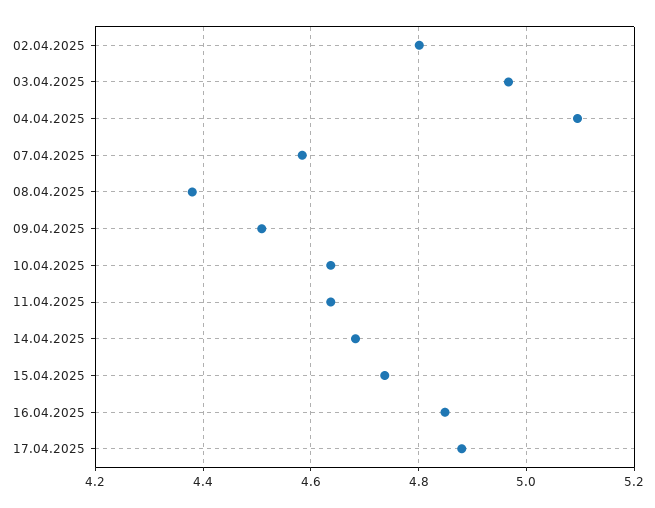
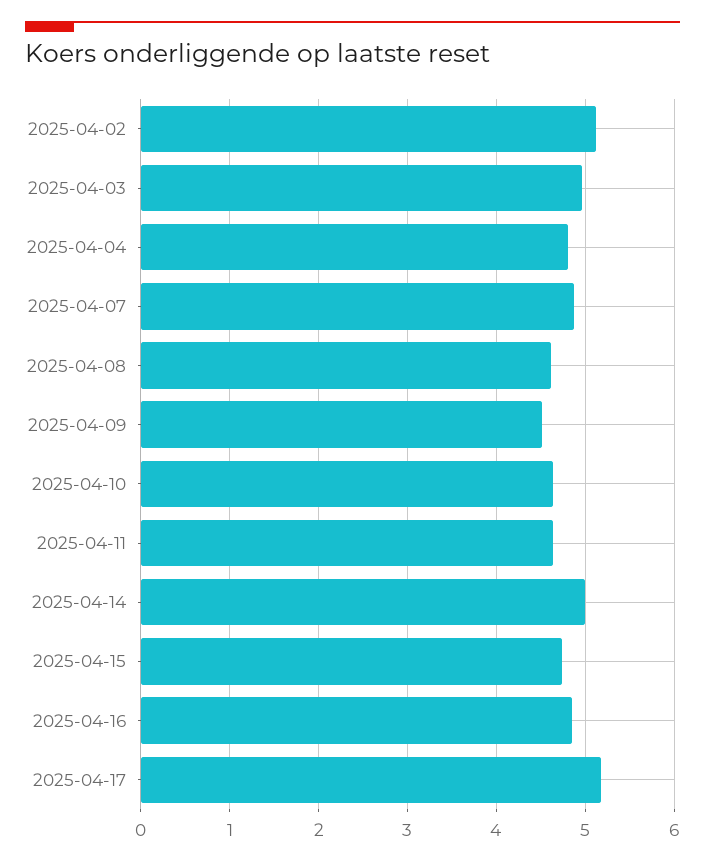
02.04.2025: 4.8 -> 5.1
04.04.2025: 5.1 -> 4.8
07.04.2025: 4.58 -> 4.9
08.04.2025: 4.38 -> 4.6
14.04.2025: 4.68 -> 5
17.04.2025: 4.88 -> 5.2

